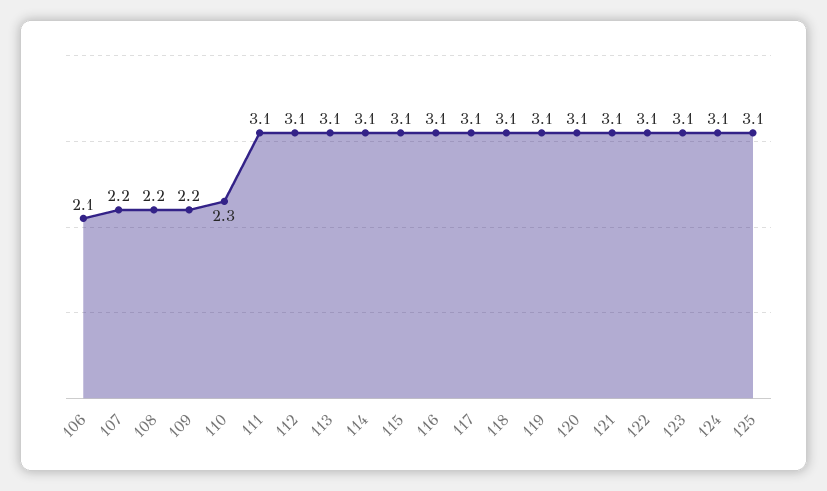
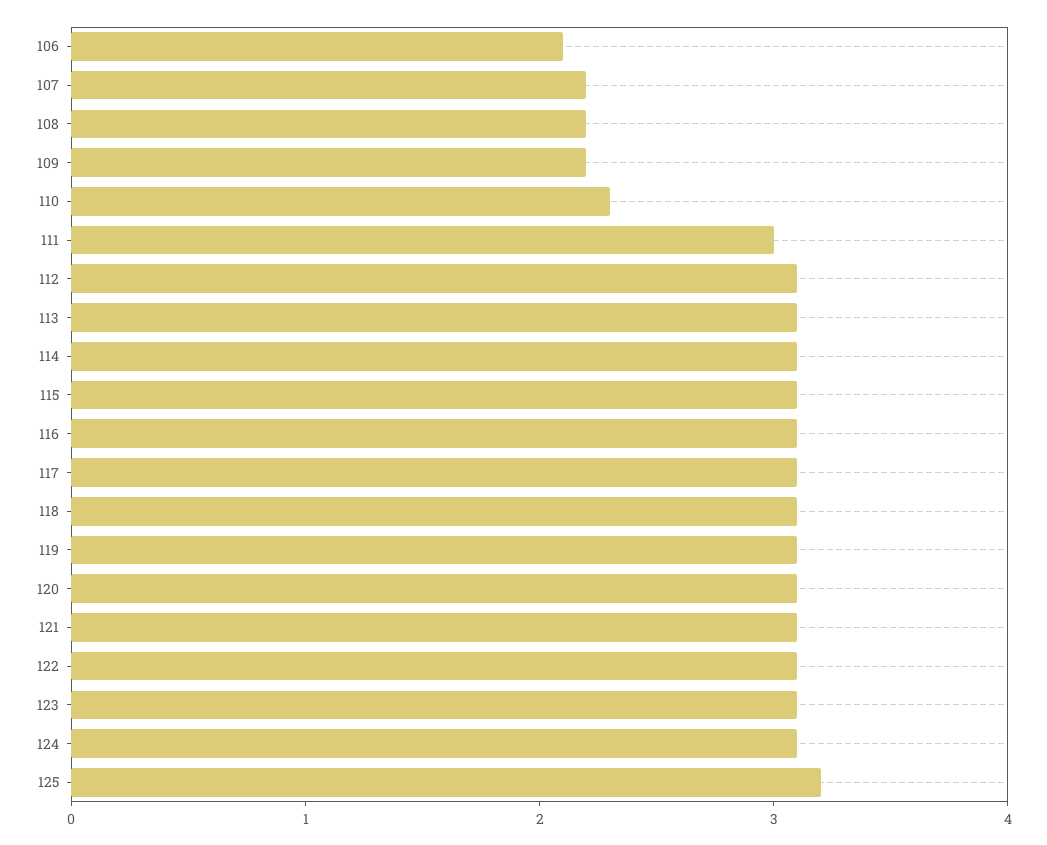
111: 3.1 -> 3
125: 3.1 -> 3.2

